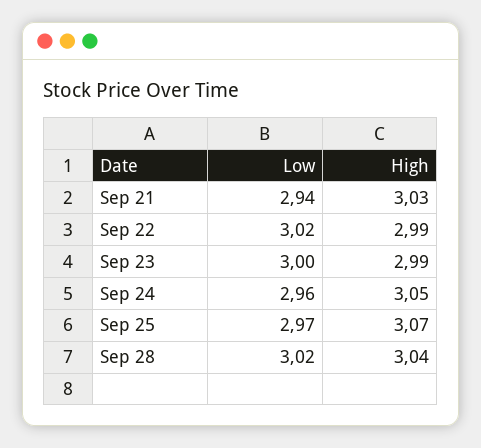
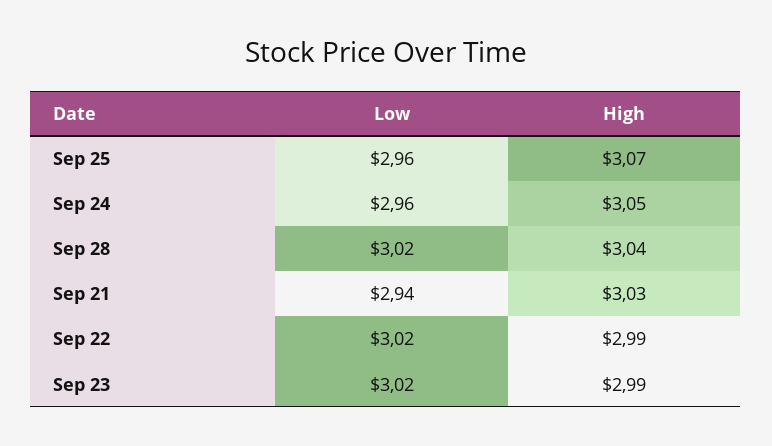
Low, Sep 23: 3 -> 3.02
Low, Sep 25: 2.97 -> 2.96

